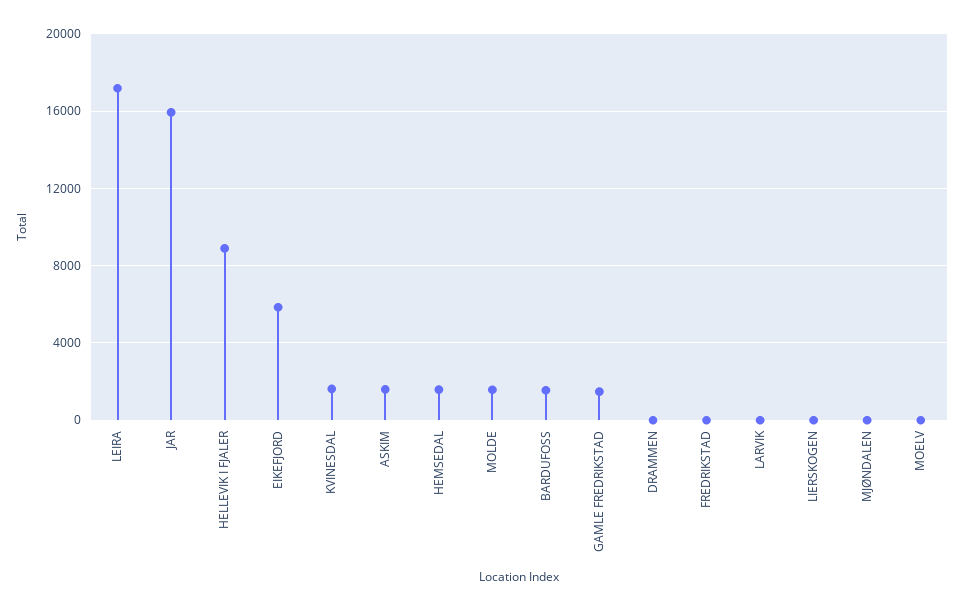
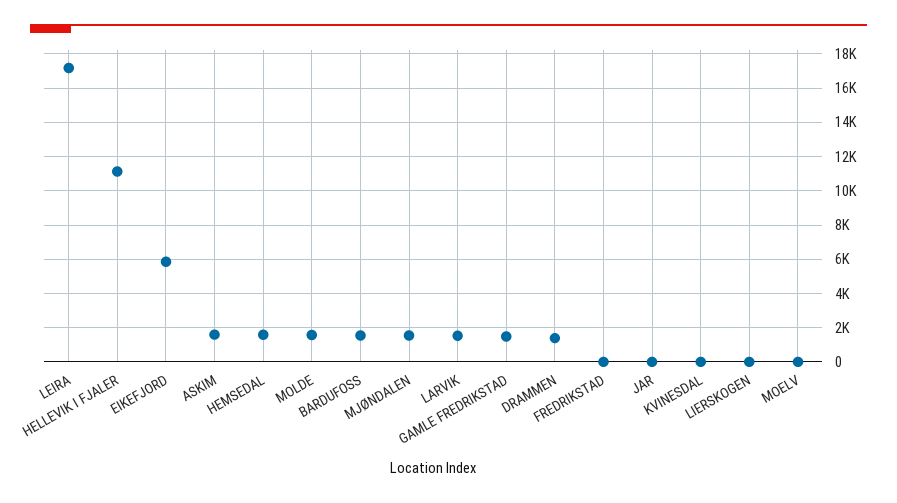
JAR: 16000 -> 0
HELLEVIK I FJALER: 9000 -> 11000
KVINESDAL: 1500 -> 0
DRAMMEN: 0 -> 1500
LARVIK: 0 -> 1500
MJØNDALEN: 0 -> 1500

